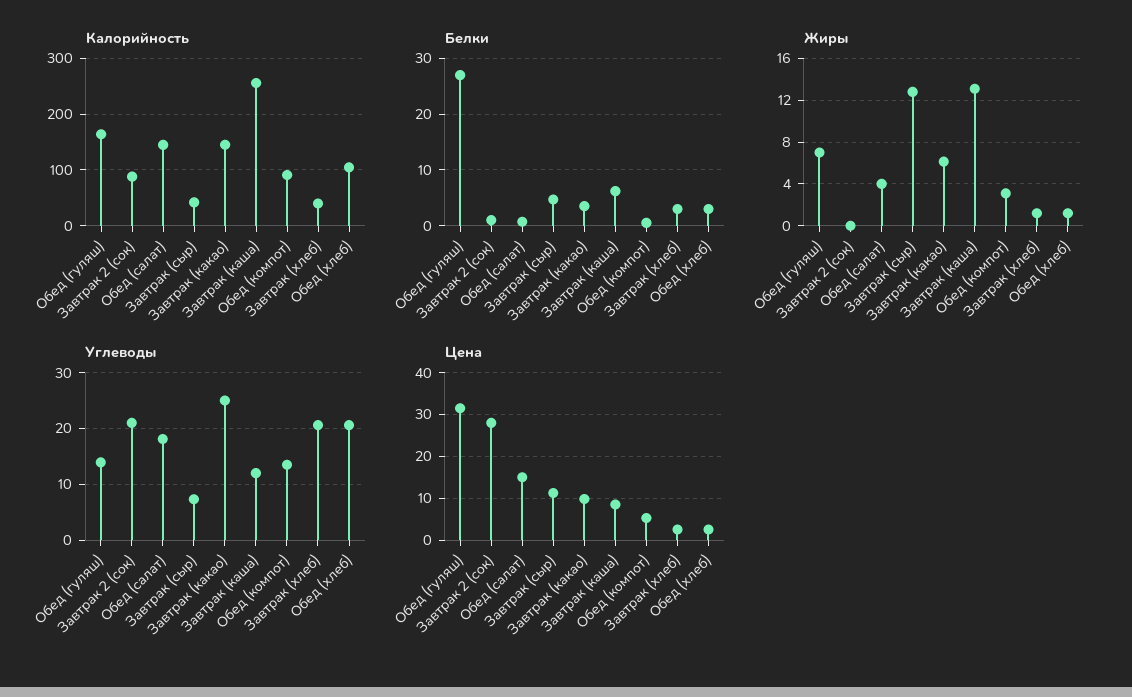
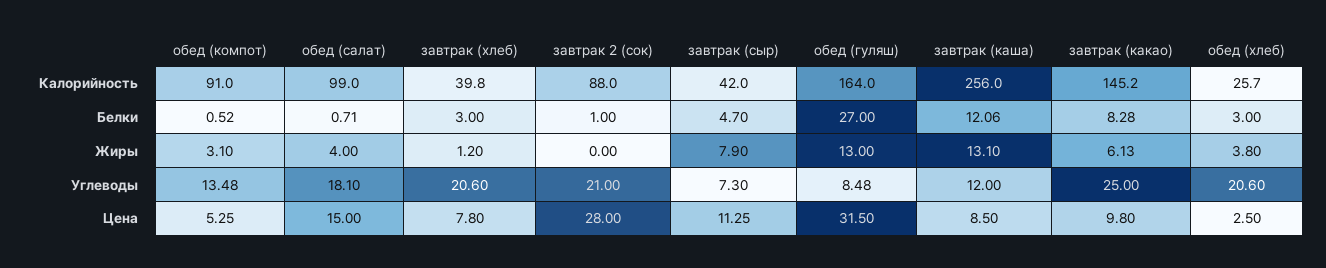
Калорийность, Обед (салат): 140 -> 99
Калорийность, Обед (хлеб): 100 -> 25.7
Белки, Завтрак (какао): 4 -> 8.28
Белки, Завтрак (каша): 6 -> 12.06
Жиры, Обед (гуляш): 7 -> 13
Жиры, Завтрак (сыр): 13 -> 7.9
Жиры, Обед (хлеб): 1 -> 3.8
Углеводы, Обед (гуляш): 14 -> 8.48
Цена, Завтрак (хлеб): 2 -> 7.8

